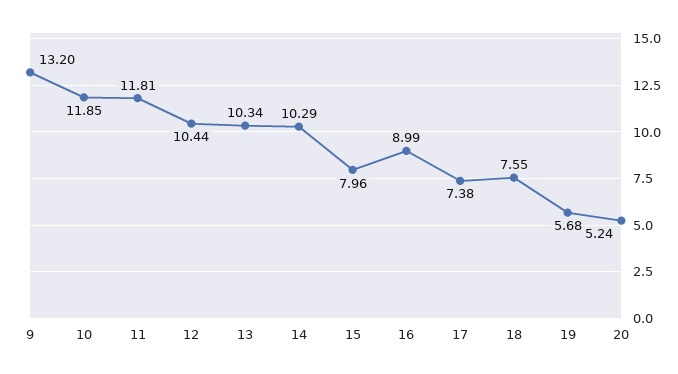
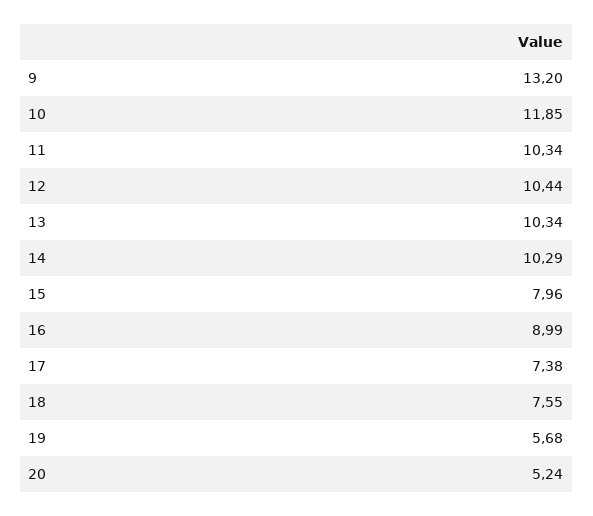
11: 11.81 -> 10.34

